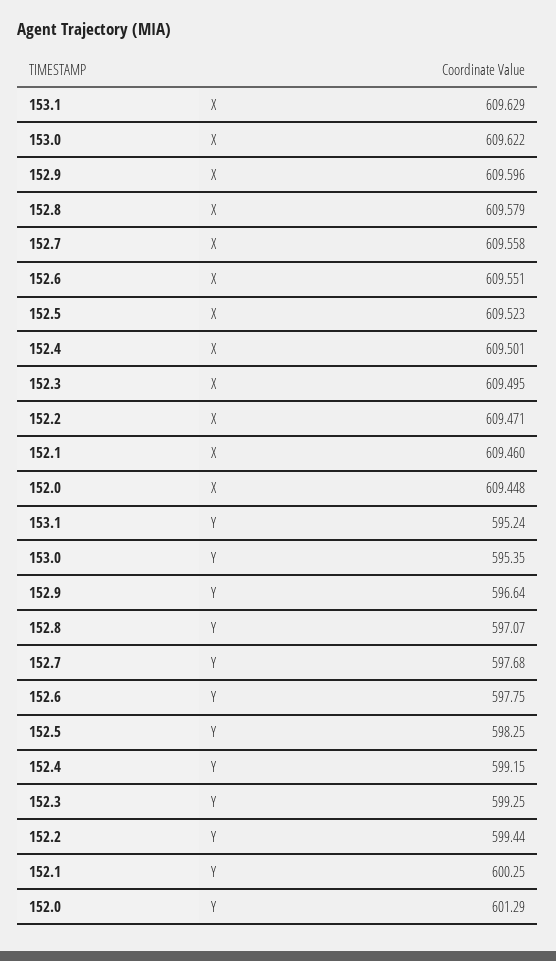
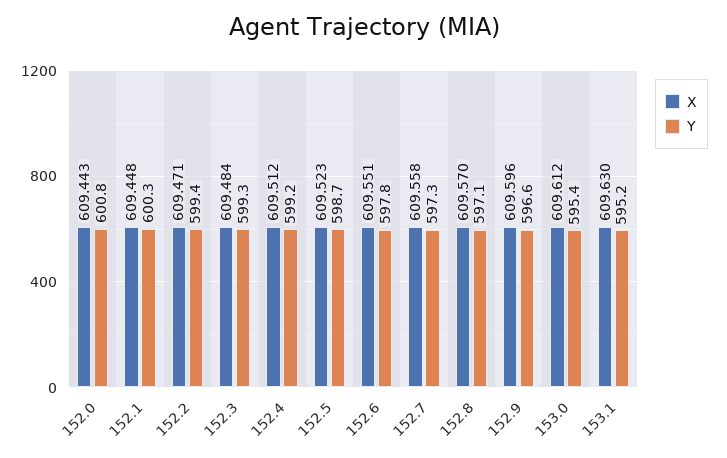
X, 153.1: 609.629 -> 609.63
X, 153.0: 609.622 -> 609.612
X, 152.8: 609.579 -> 609.57
X, 152.4: 609.501 -> 609.512
X, 152.3: 609.495 -> 609.484
X, 152.1: 609.46 -> 609.448
X, 152.0: 609.448 -> 609.443
Y, 152.7: 597.68 -> 597.3
Y, 152.5: 598.25 -> 598.7
Y, 152.0: 601.29 -> 600.8

